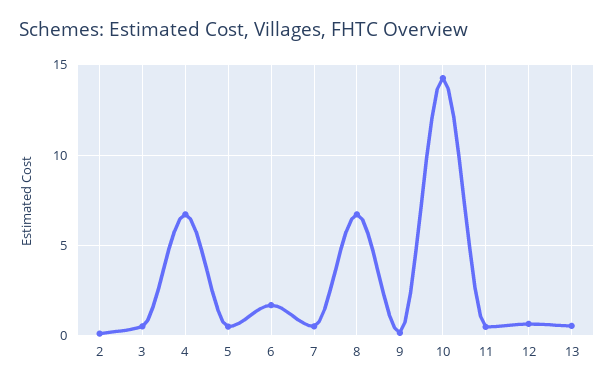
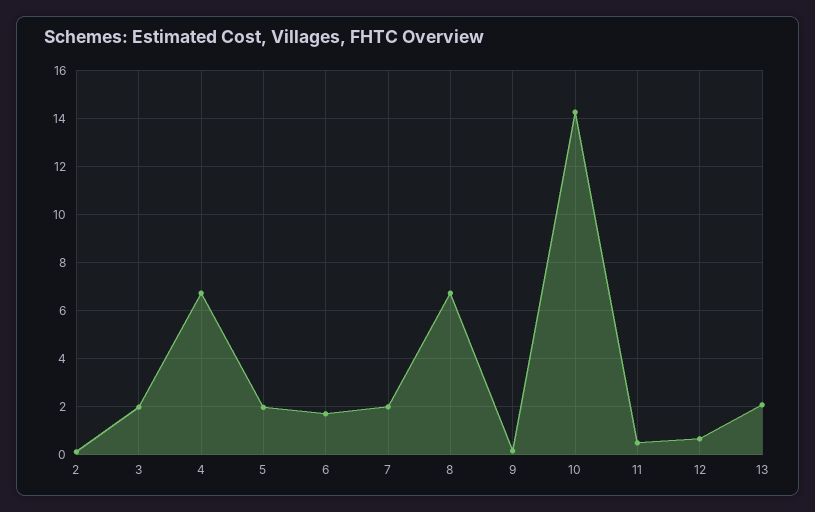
3: 0.5 -> 2
5: 0.5 -> 2
7: 0.5 -> 2
13: 0.5 -> 2

